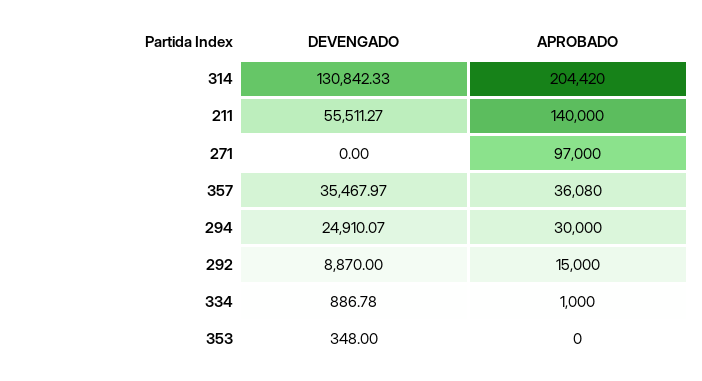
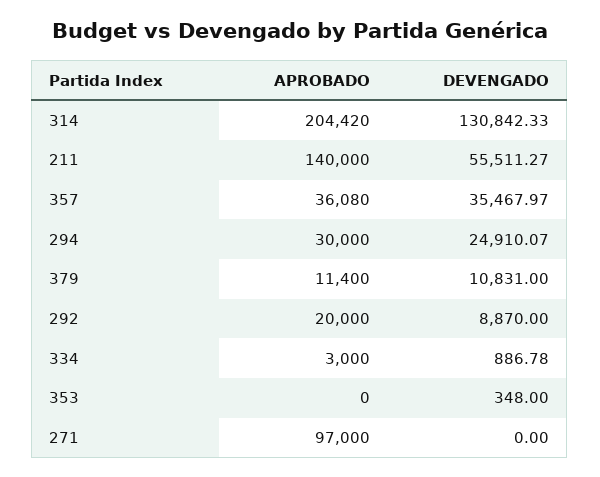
APROBADO, 292: 15000 -> 20000
APROBADO, 334: 1000 -> 3000
APROBADO, 379: none -> 11400
DEVENGADO, 379: none -> 10831

